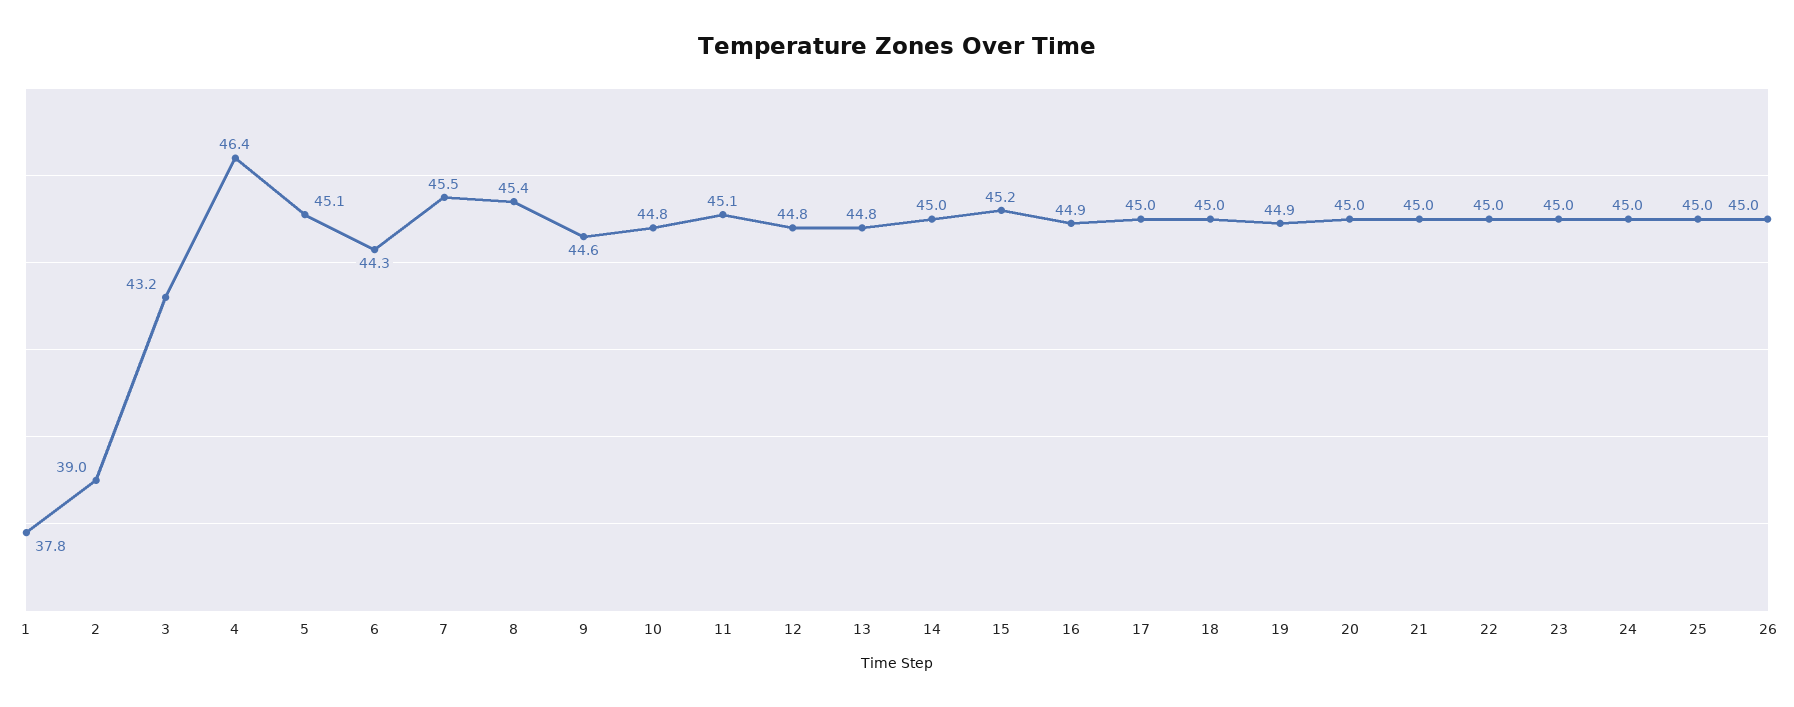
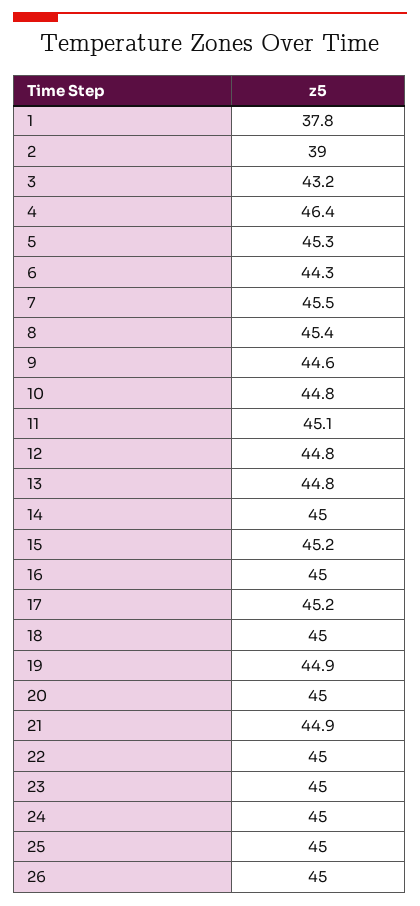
5: 45.1 -> 45.3
16: 44.9 -> 45
17: 45 -> 45.2
21: 45 -> 44.9

